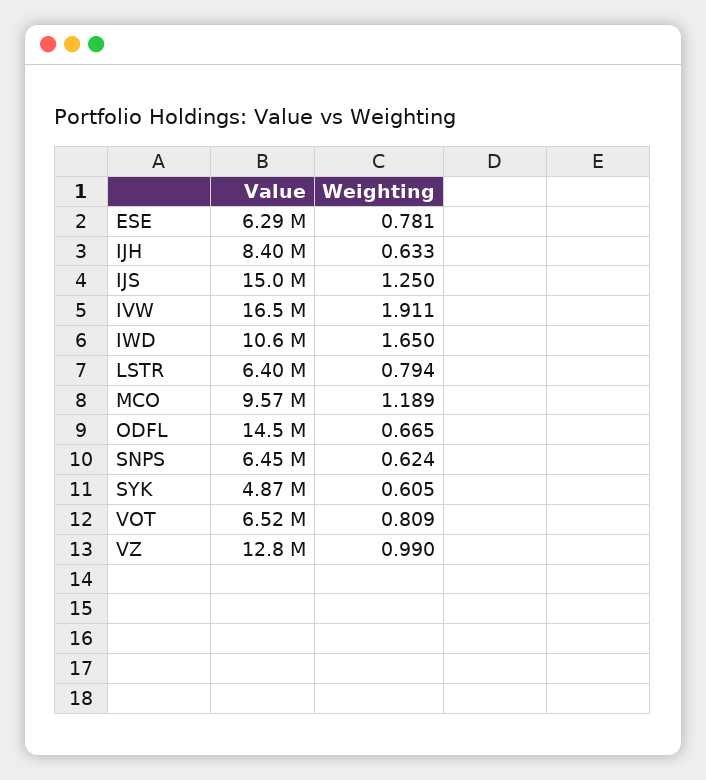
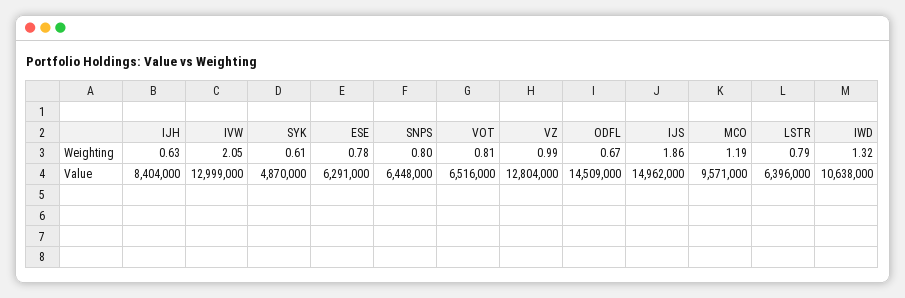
Weighting, IJS: 1.25 -> 1.86
Value, IVW: 16500000 -> 12999000
Weighting, IVW: 1.911 -> 2.05
Weighting, IWD: 1.65 -> 1.32
Weighting, SNPS: 0.624 -> 0.8

